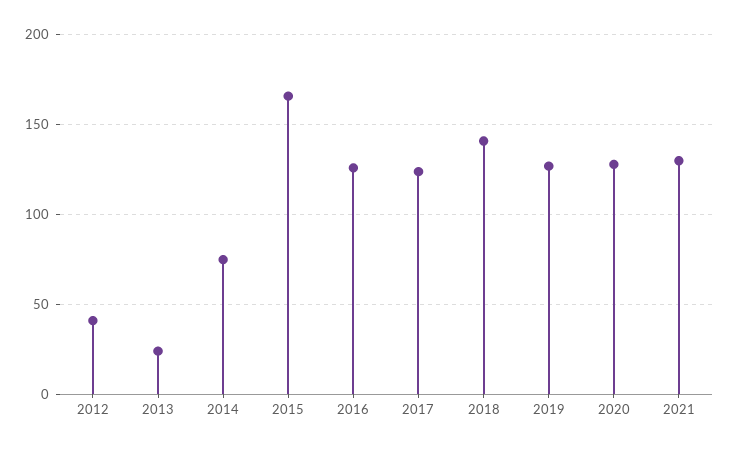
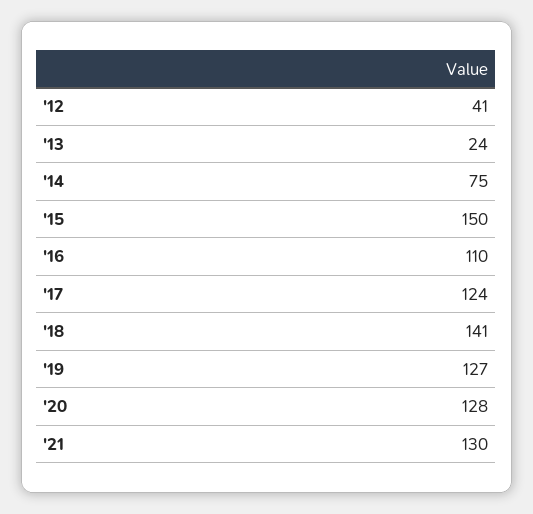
2015: 165 -> 150
2016: 125 -> 110

